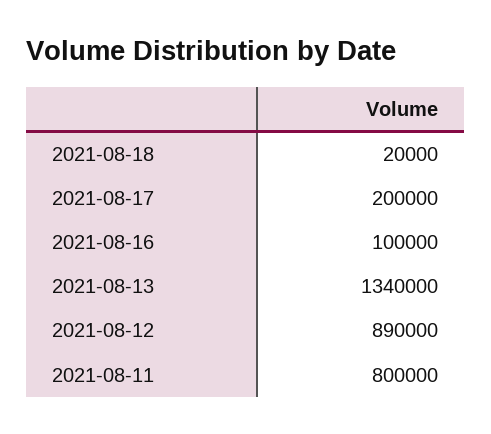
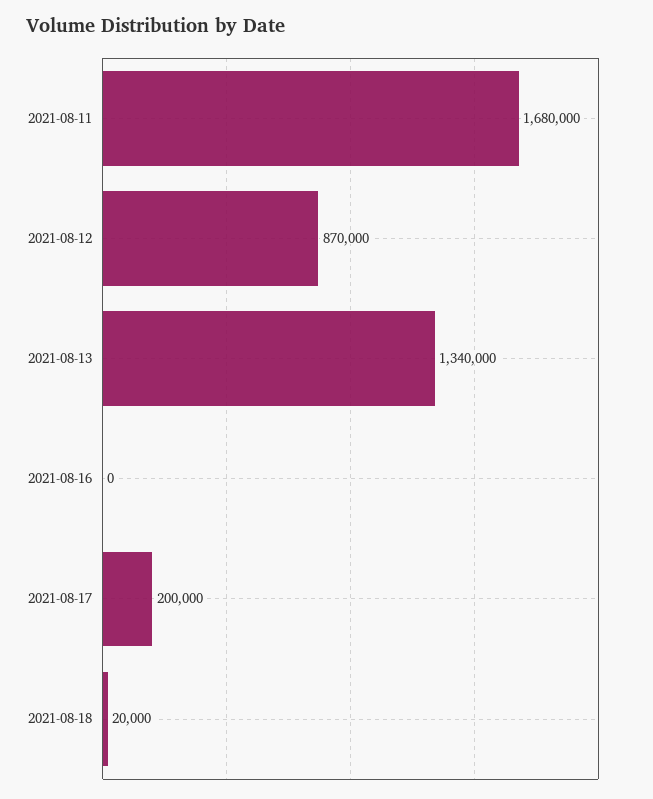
2021-08-16: 100000 -> 0
2021-08-12: 890000 -> 870000
2021-08-11: 800000 -> 1680000

